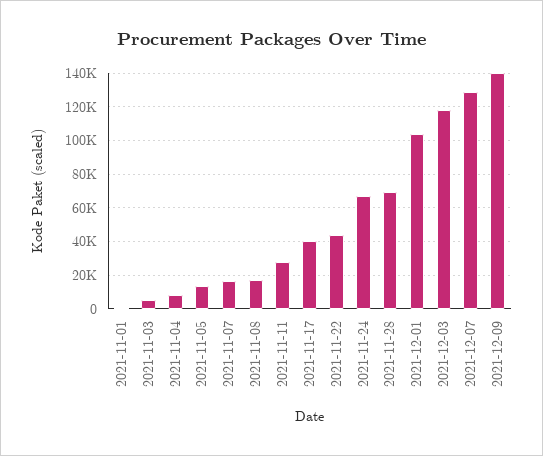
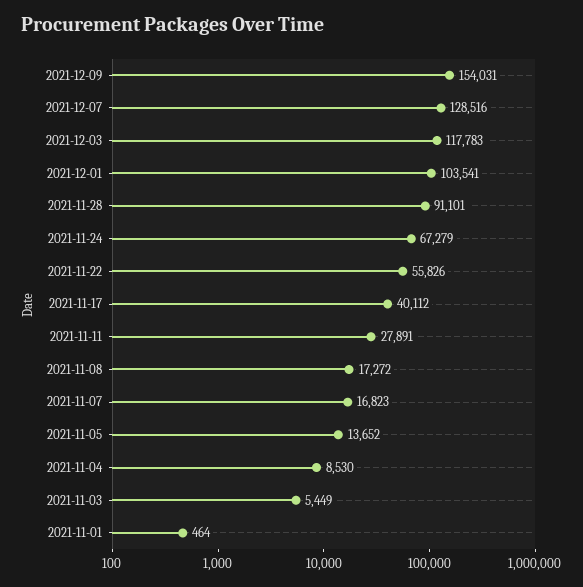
2021-11-22: 45000 -> 55826
2021-11-28: 70000 -> 91101
2021-12-09: 140000 -> 154031

